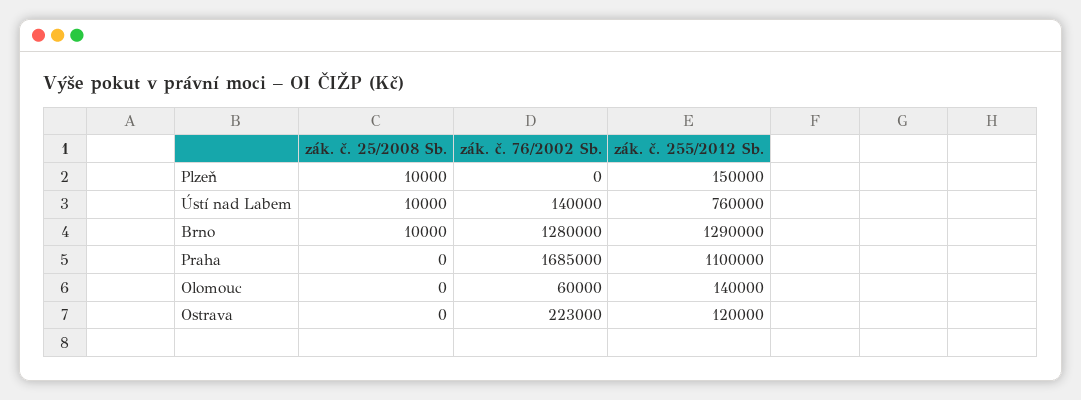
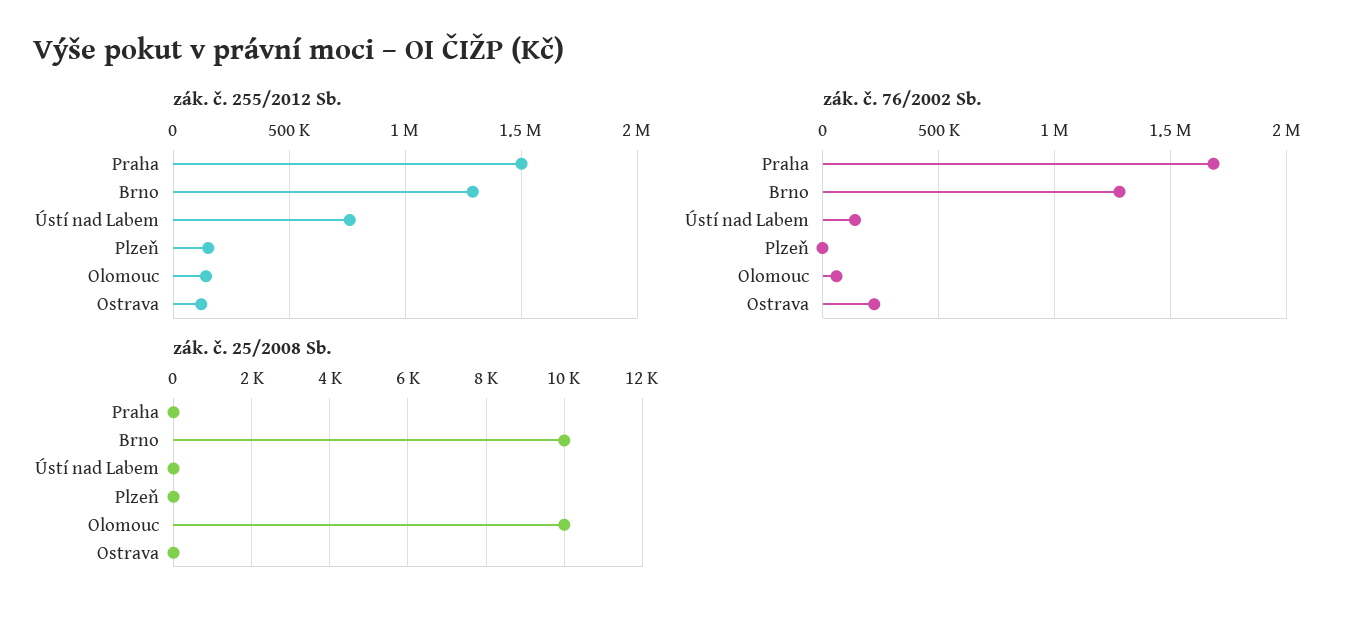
zák. č. 25/2008 Sb., Plzeň: 10000 -> 0
zák. č. 25/2008 Sb., Ústí nad Labem: 10000 -> 0
zák. č. 255/2012 Sb., Praha: 1100000 -> 1500000
zák. č. 25/2008 Sb., Olomouc: 0 -> 10000

